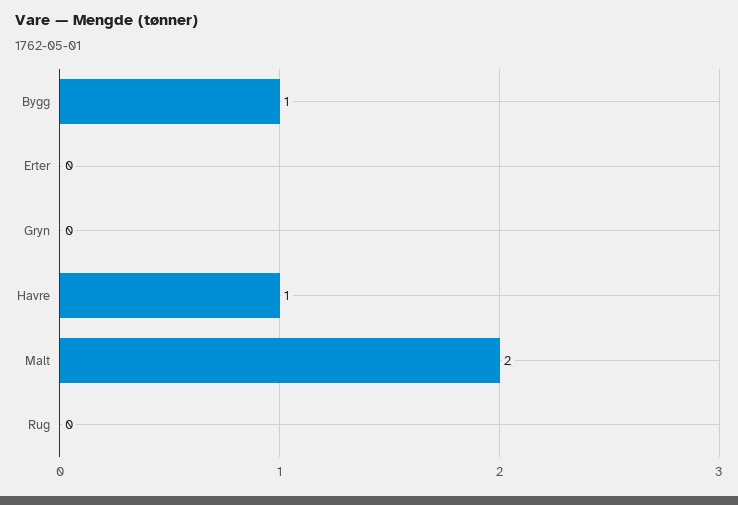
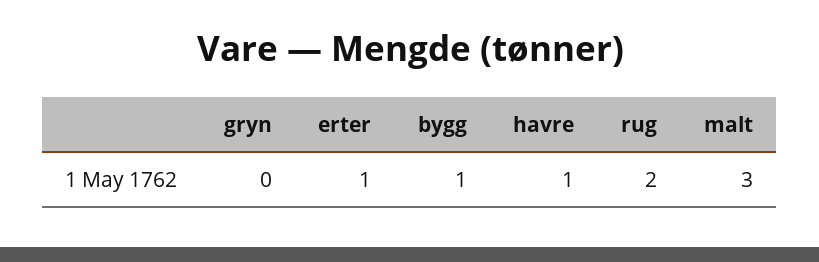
Erter: 0 -> 1
Malt: 2 -> 3
Rug: 0 -> 2

